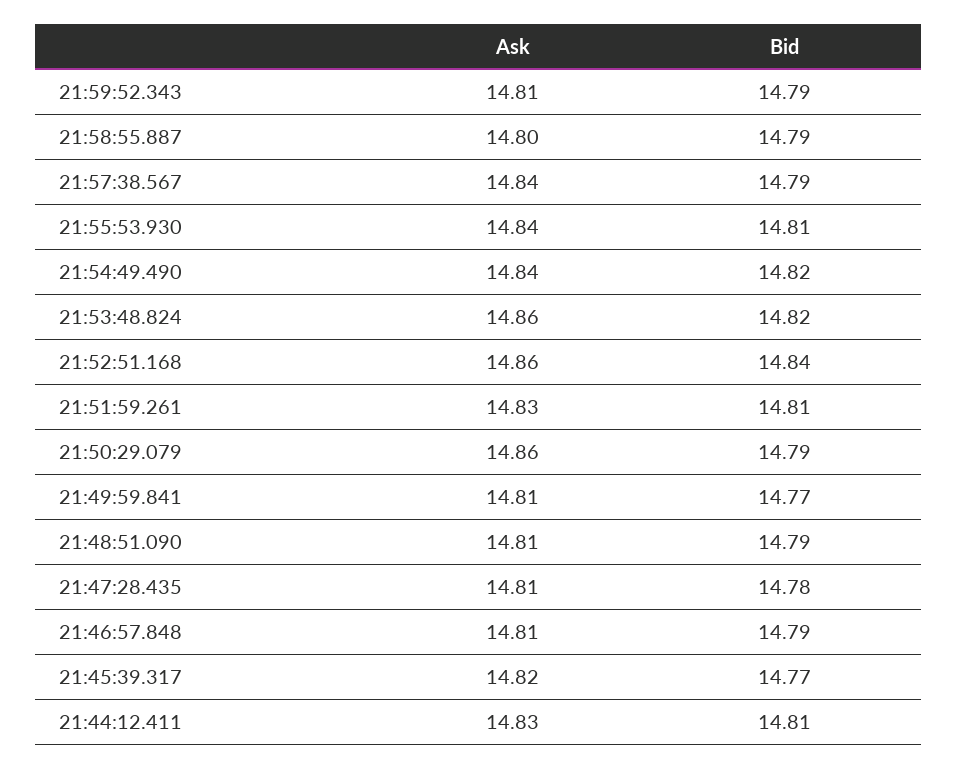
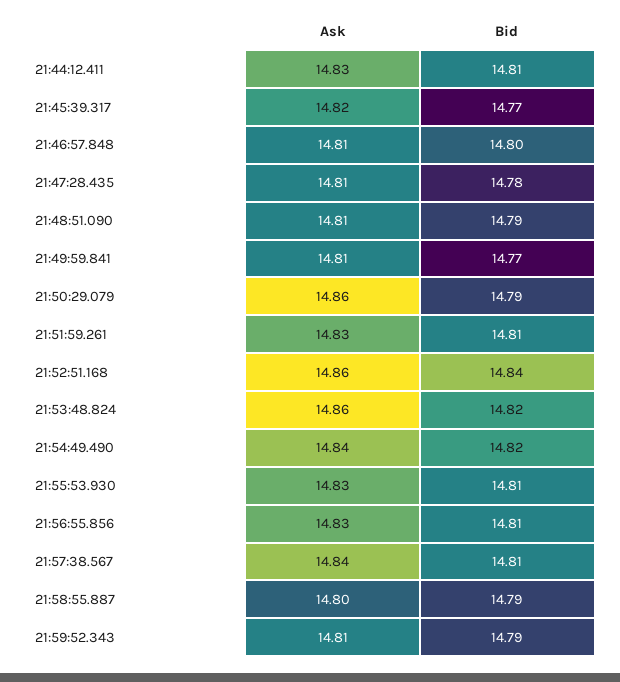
Bid, 21:57:38.567: 14.79 -> 14.81
Ask, 21:55:53.930: 14.84 -> 14.83
Bid, 21:46:57.848: 14.79 -> 14.8
Ask, 21:56:55.856: none -> 14.83
Bid, 21:56:55.856: none -> 14.81

